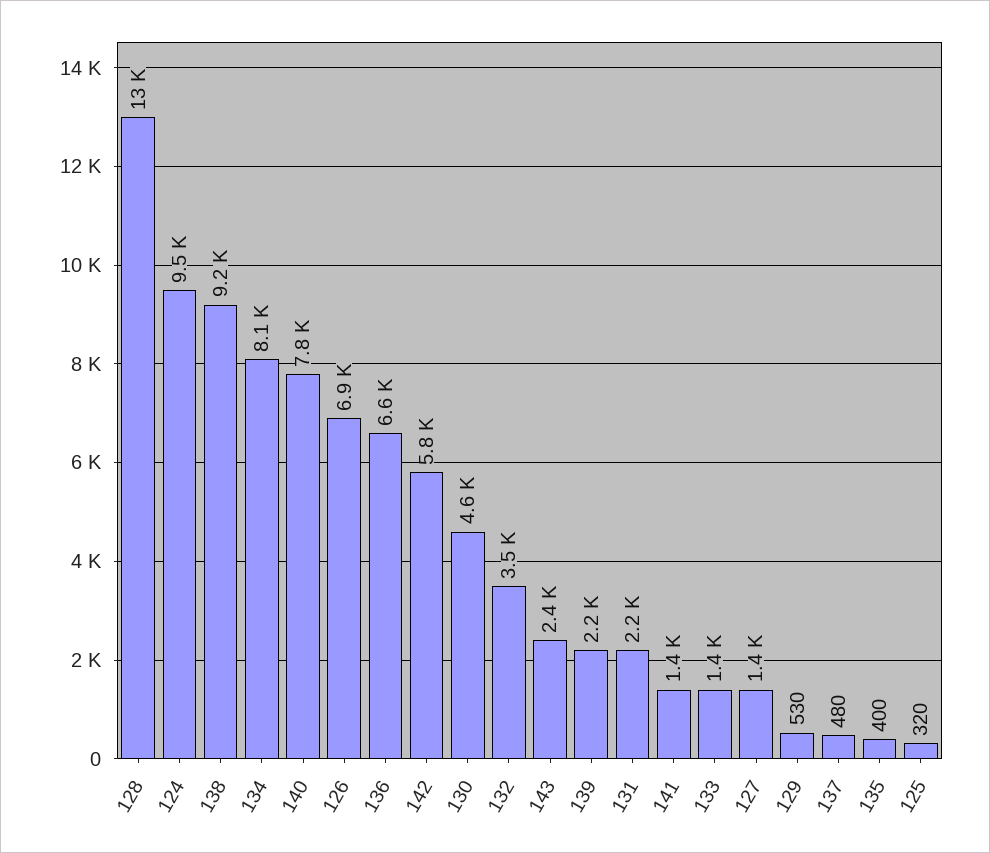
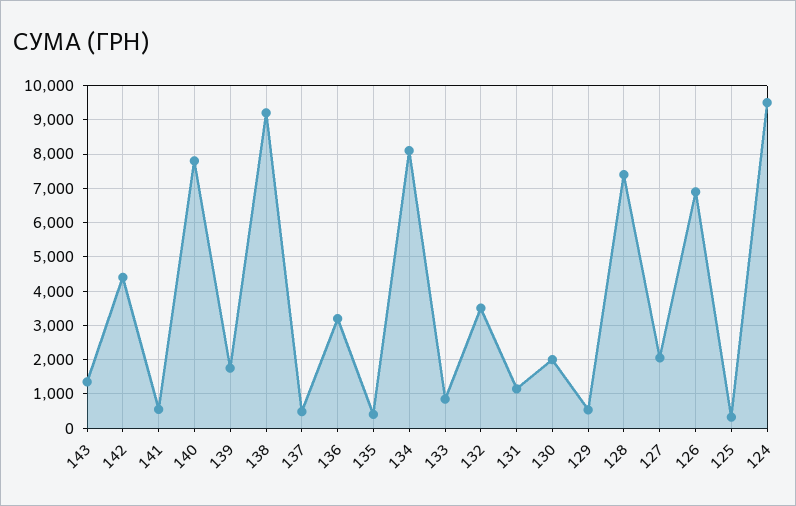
128: 13000 -> 7400
136: 6600 -> 3200
142: 5800 -> 4400
130: 4600 -> 2000
143: 2400 -> 1400
139: 2200 -> 1800
131: 2200 -> 1200
141: 1400 -> 600
133: 1400 -> 800
127: 1400 -> 2000

